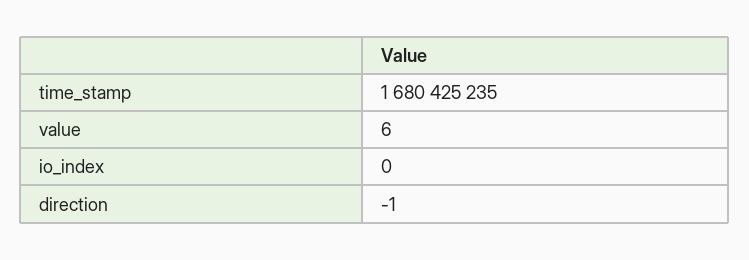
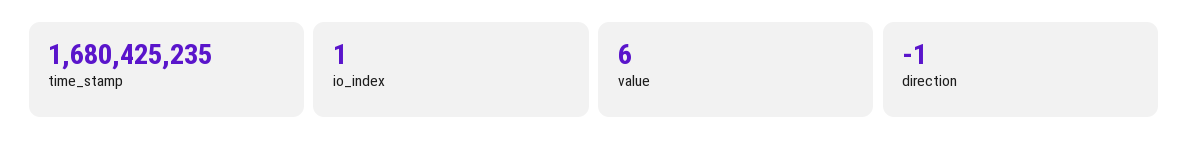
io_index: 0 -> 1

